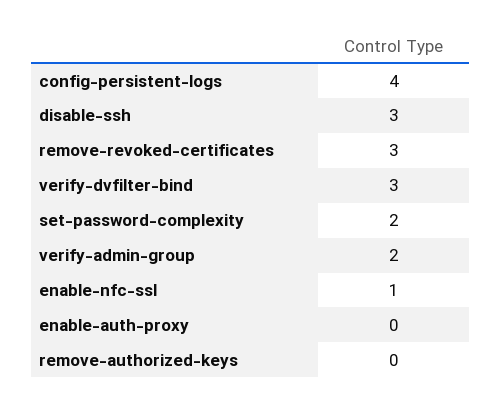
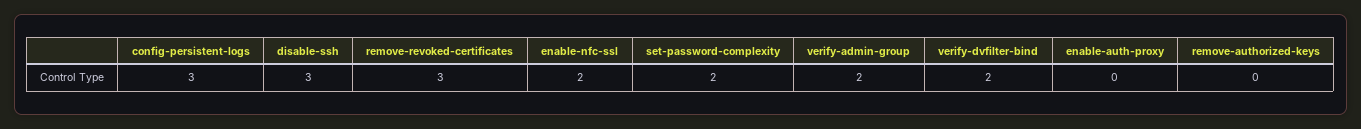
config-persistent-logs: 4 -> 3
verify-dvfilter-bind: 3 -> 2
enable-nfc-ssl: 1 -> 2

